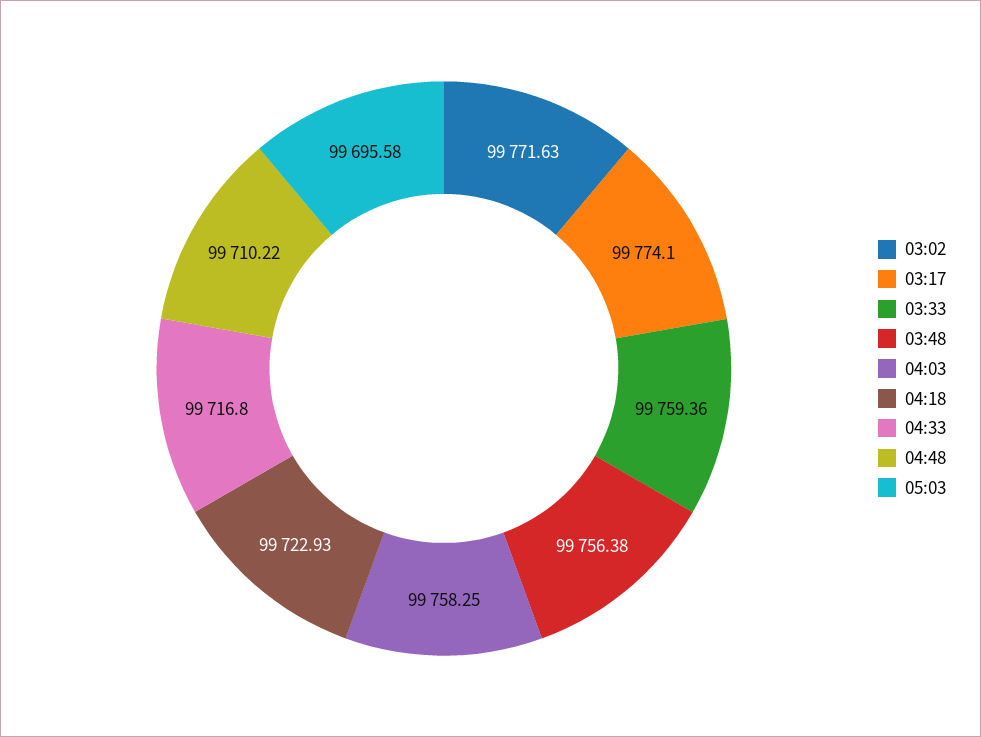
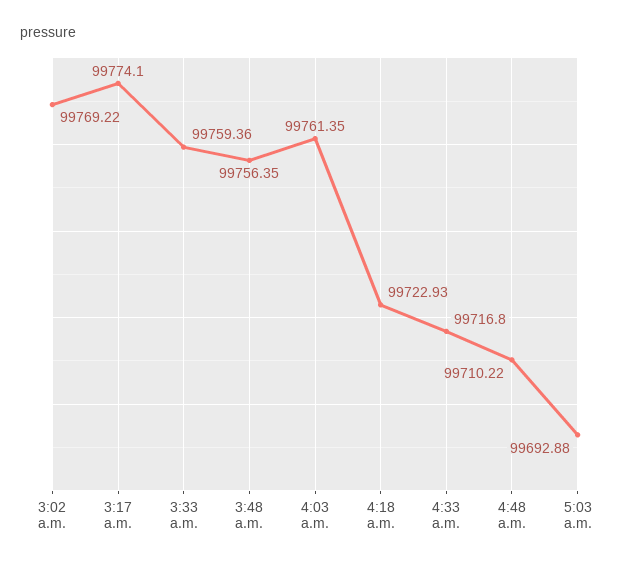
03:02: 99771.63 -> 99769.22
03:48: 99756.38 -> 99756.35
04:03: 99758.25 -> 99761.35
05:03: 99695.58 -> 99692.88

